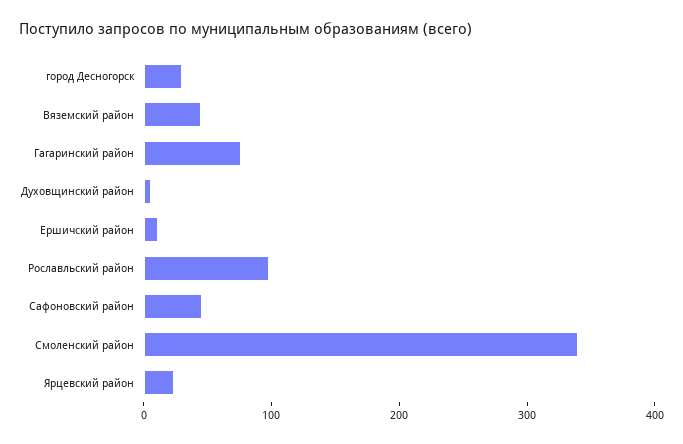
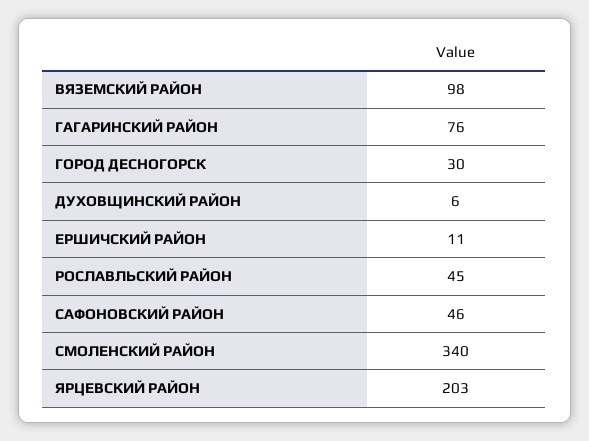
Вяземский район: 40 -> 98
Рославльский район: 100 -> 45
Ярцевский район: 20 -> 203

